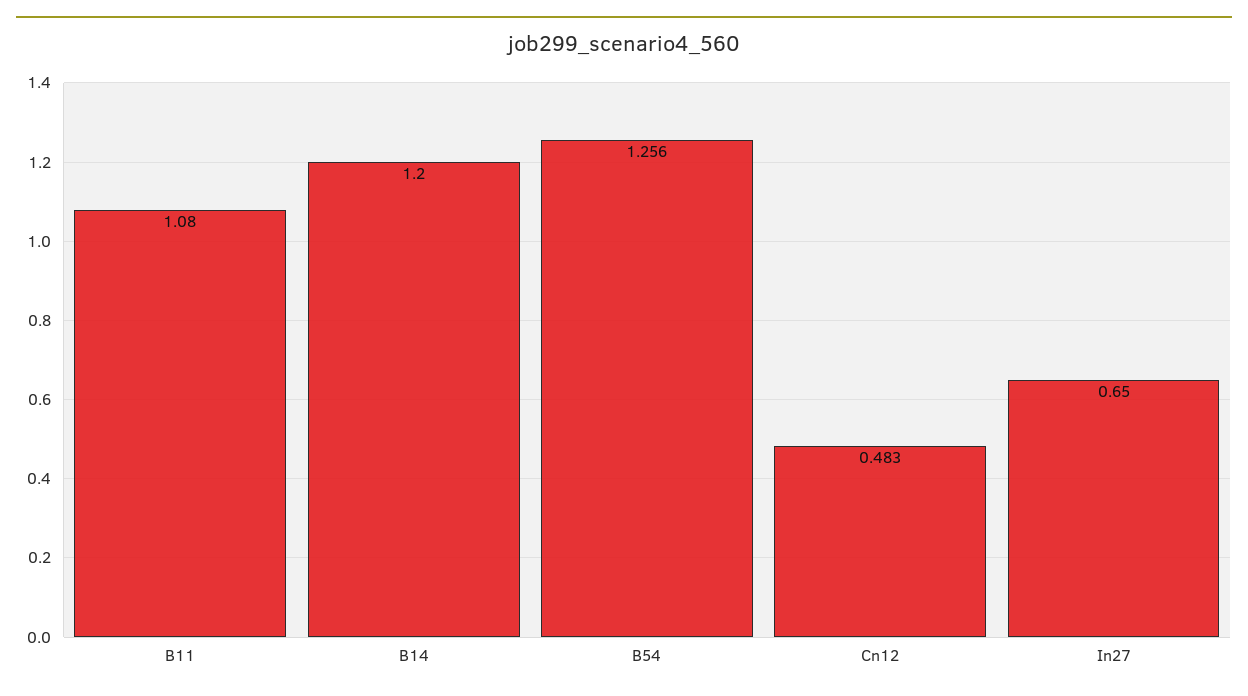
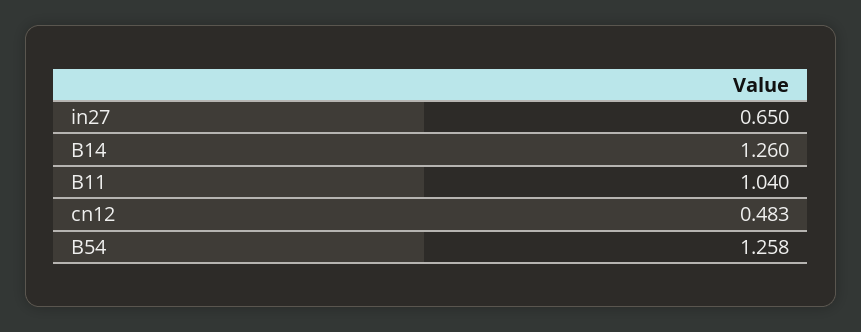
B11: 1.08 -> 1.04
B14: 1.2 -> 1.26
B54: 1.256 -> 1.258

